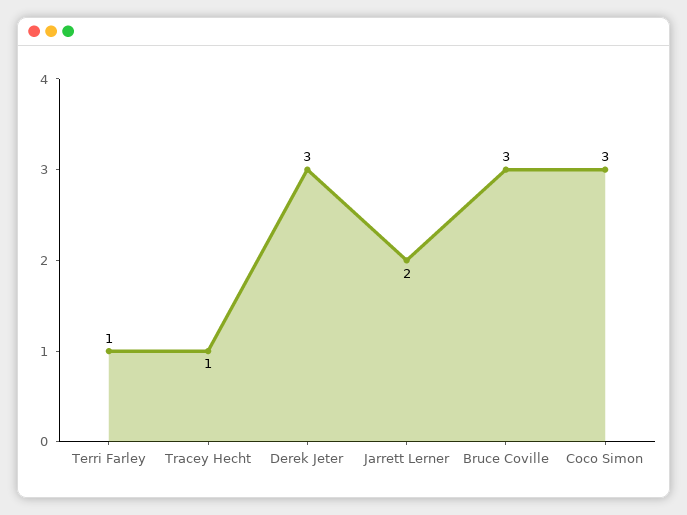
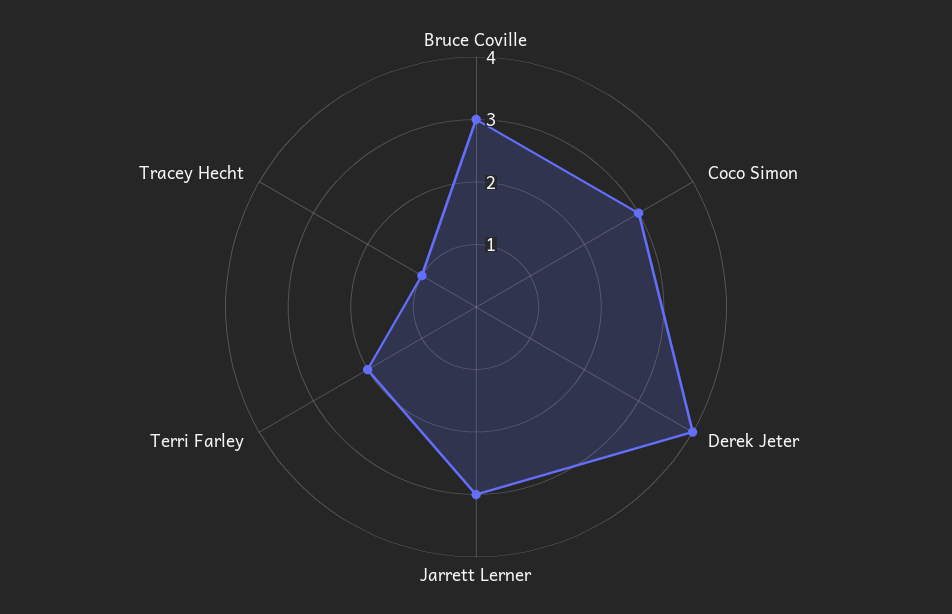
Terri Farley: 1 -> 2
Derek Jeter: 3 -> 4
Jarrett Lerner: 2 -> 3

